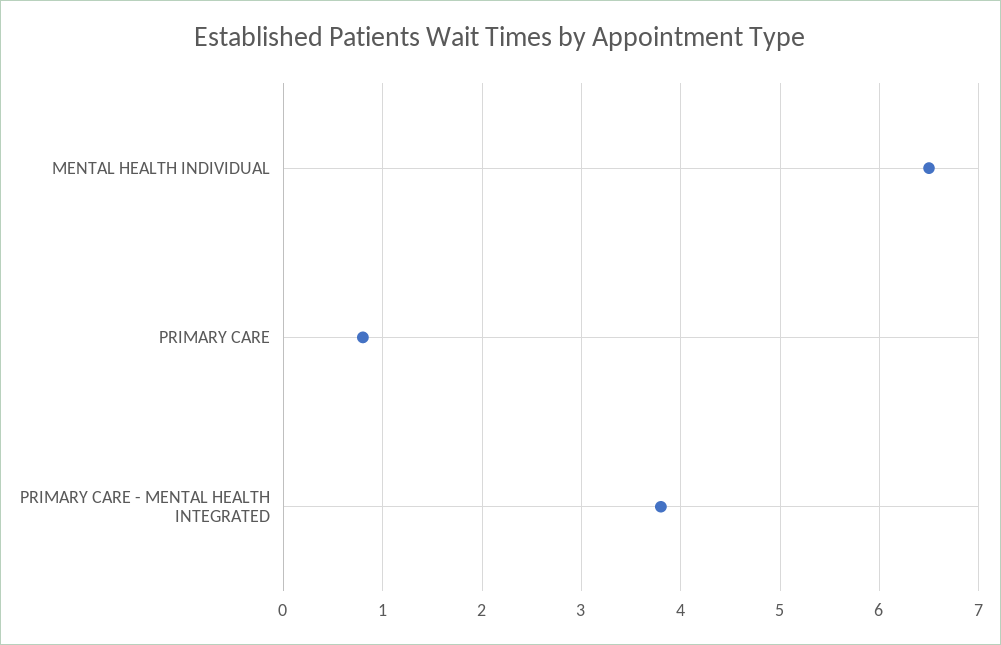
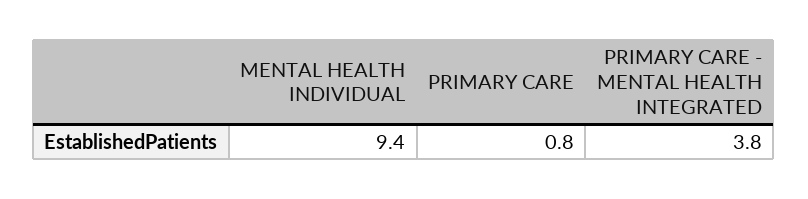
MENTAL HEALTH INDIVIDUAL: 6.5 -> 9.4

